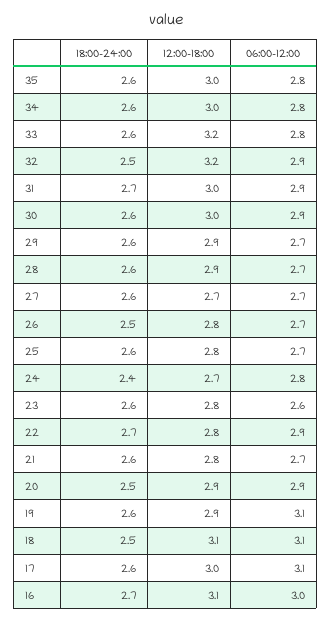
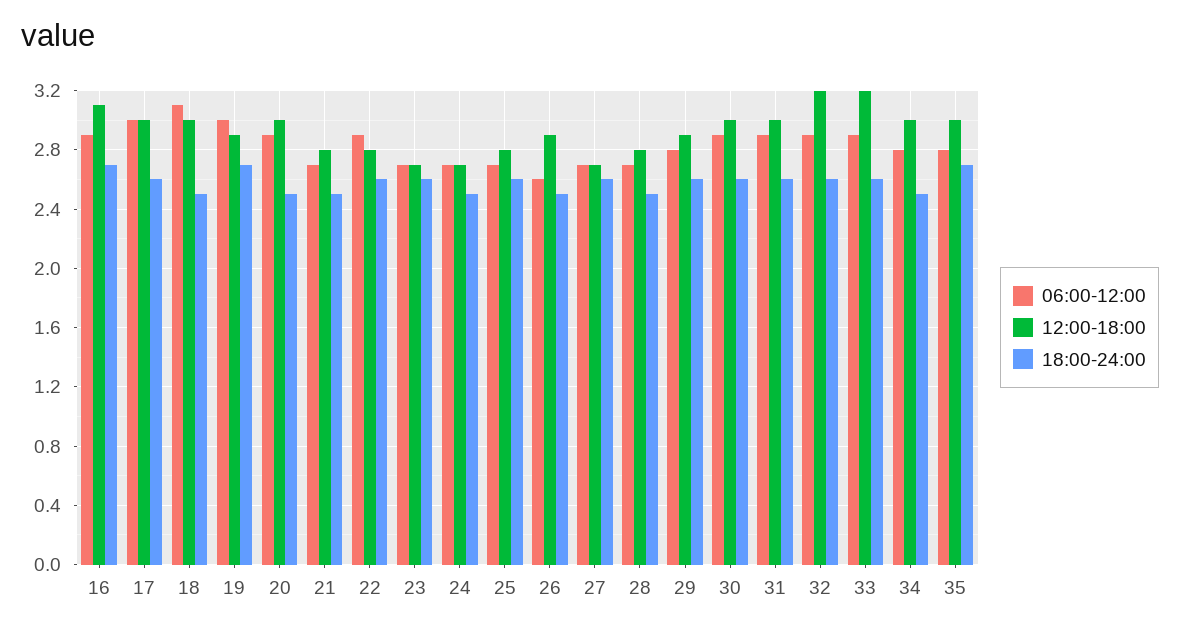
18:00-24:00, 35: 2.6 -> 2.7
18:00-24:00, 34: 2.6 -> 2.5
06:00-12:00, 33: 2.8 -> 2.9
18:00-24:00, 32: 2.5 -> 2.6
18:00-24:00, 31: 2.7 -> 2.6
06:00-12:00, 29: 2.7 -> 2.8
18:00-24:00, 28: 2.6 -> 2.5
12:00-18:00, 28: 2.9 -> 2.8
12:00-18:00, 26: 2.8 -> 2.9
06:00-12:00, 26: 2.7 -> 2.6
18:00-24:00, 24: 2.4 -> 2.5
06:00-12:00, 24: 2.8 -> 2.7
12:00-18:00, 23: 2.8 -> 2.7
06:00-12:00, 23: 2.6 -> 2.7
18:00-24:00, 22: 2.7 -> 2.6
18:00-24:00, 21: 2.6 -> 2.5
12:00-18:00, 20: 2.9 -> 3
18:00-24:00, 19: 2.6 -> 2.7
06:00-12:00, 19: 3.1 -> 3
12:00-18:00, 18: 3.1 -> 3
06:00-12:00, 17: 3.1 -> 3
06:00-12:00, 16: 3 -> 2.9

